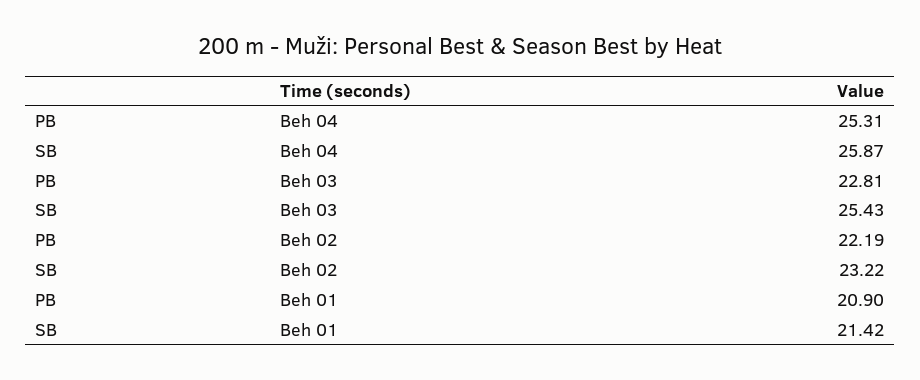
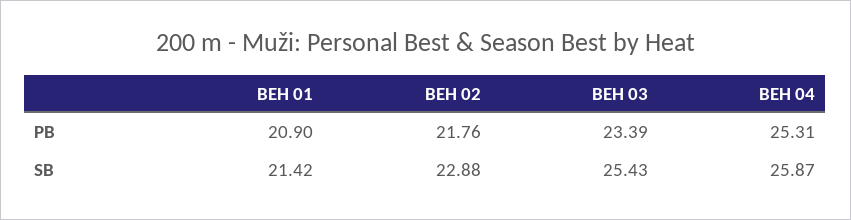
PB, Beh 03: 22.81 -> 23.39
PB, Beh 02: 22.19 -> 21.76
SB, Beh 02: 23.22 -> 22.88

